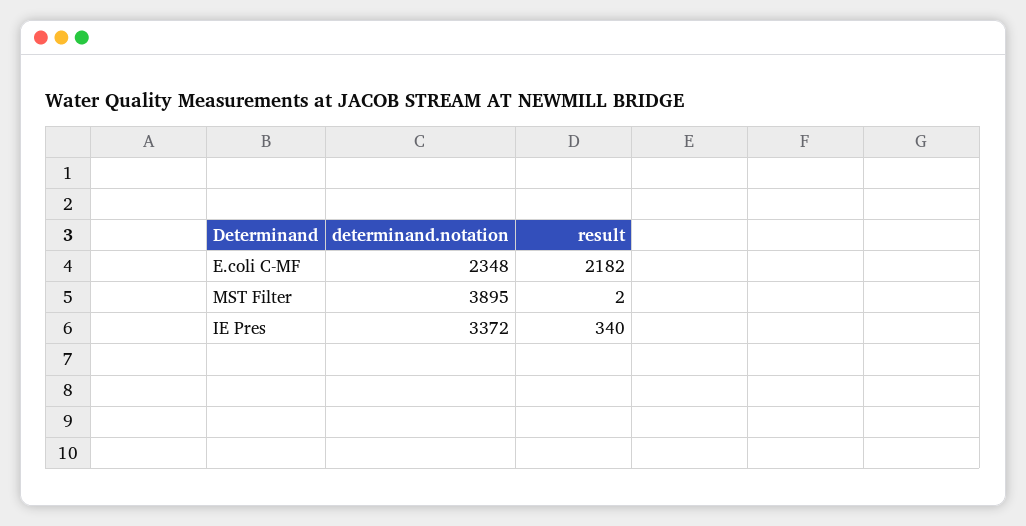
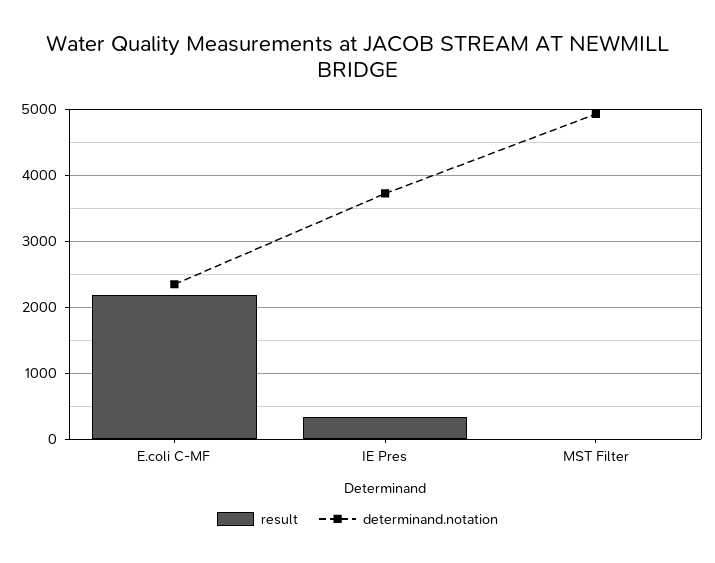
determinand.notation, MST Filter: 3895 -> 4900
determinand.notation, IE Pres: 3372 -> 3700

